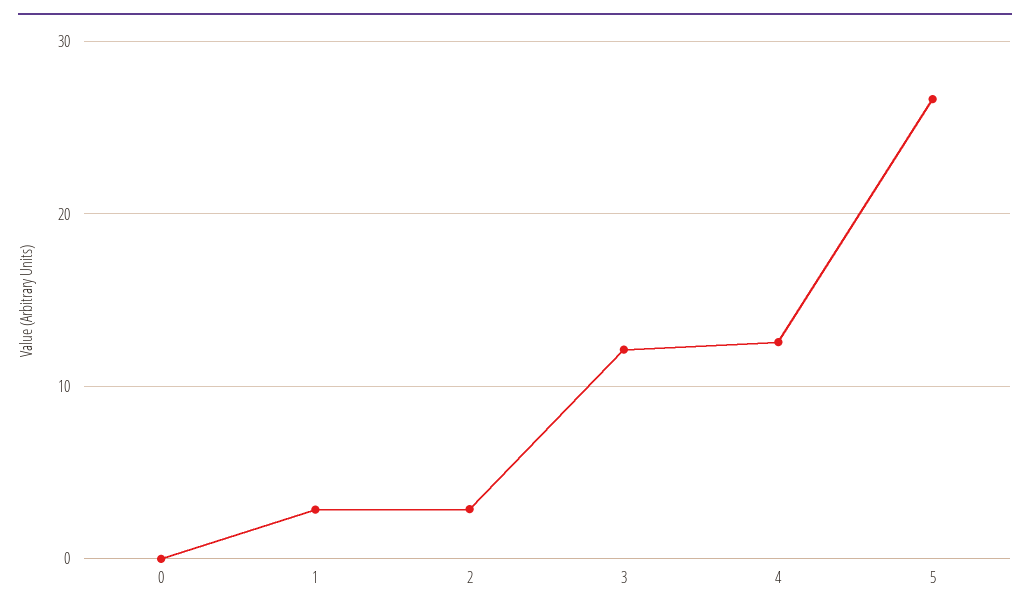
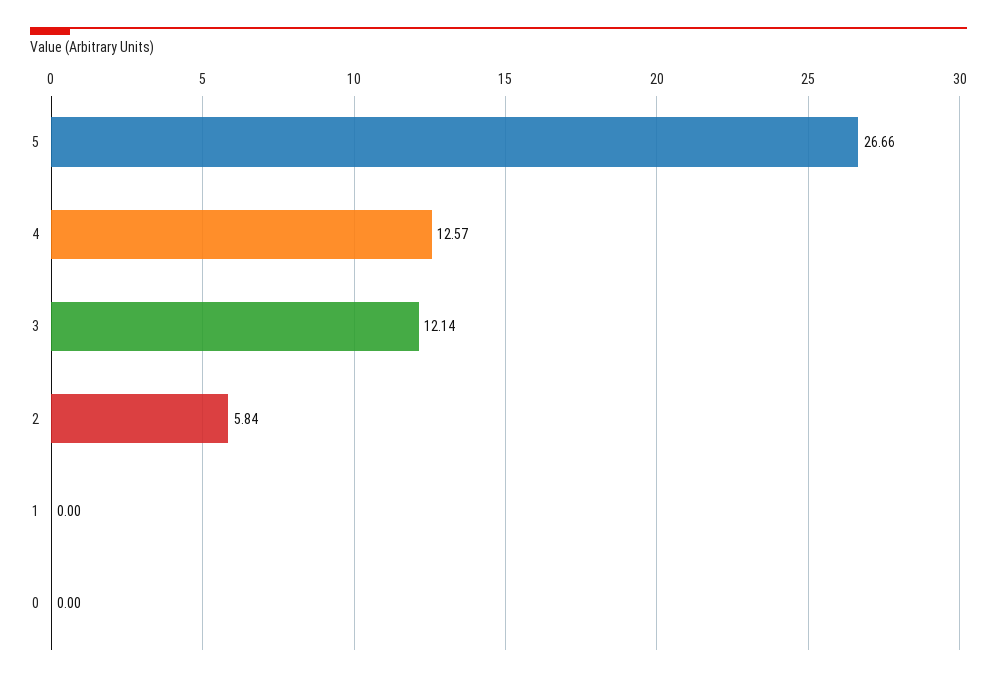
1: 3 -> 0
2: 3 -> 5.84

